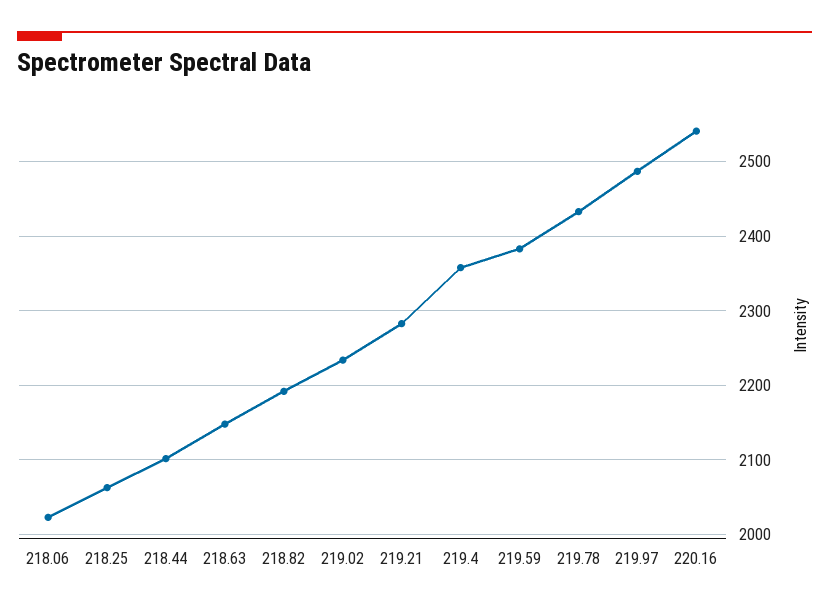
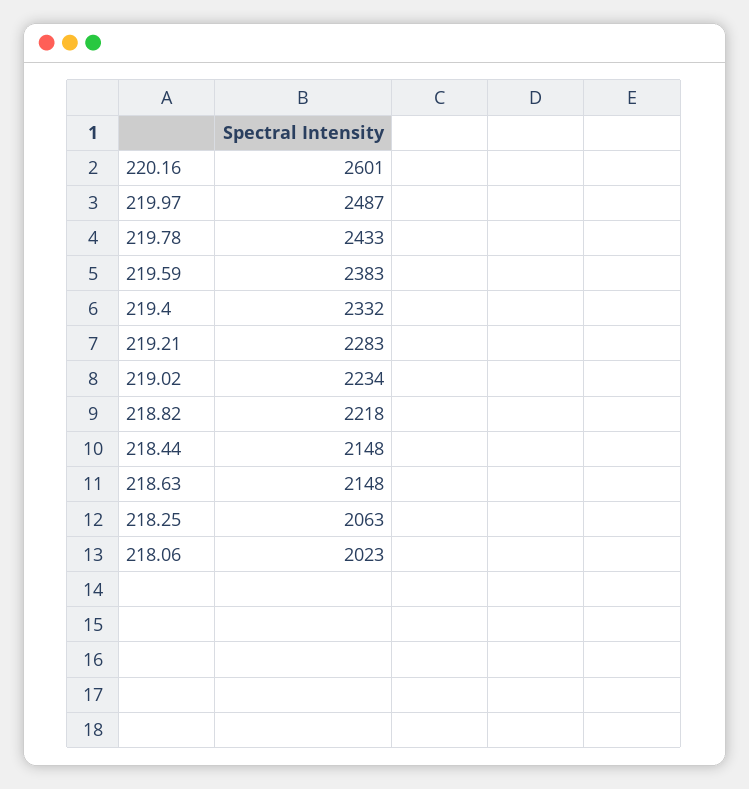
218.44: 2100 -> 2148
218.82: 2190 -> 2218
219.4: 2360 -> 2332
220.16: 2540 -> 2601

